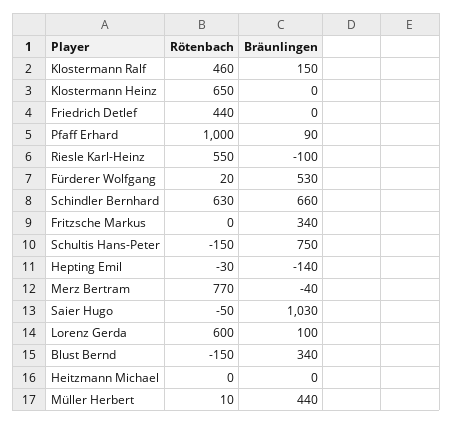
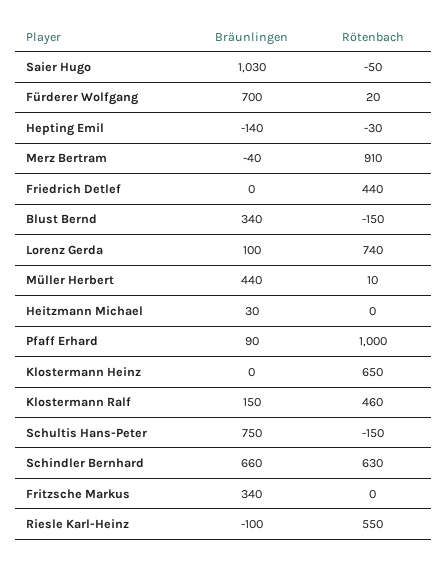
Bräunlingen, Fürderer Wolfgang: 530 -> 700
Rötenbach, Merz Bertram: 770 -> 910
Rötenbach, Lorenz Gerda: 600 -> 740
Bräunlingen, Heitzmann Michael: 0 -> 30

